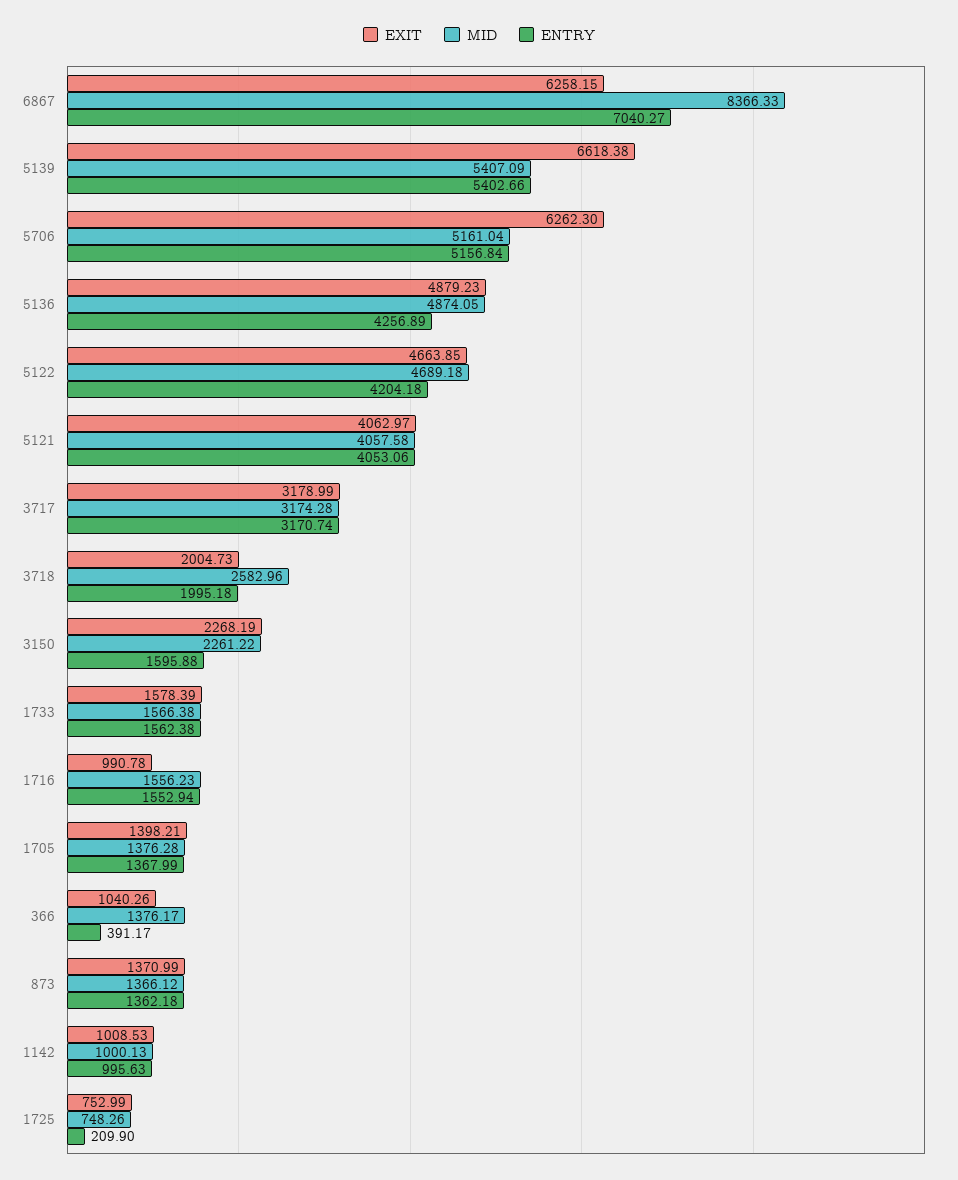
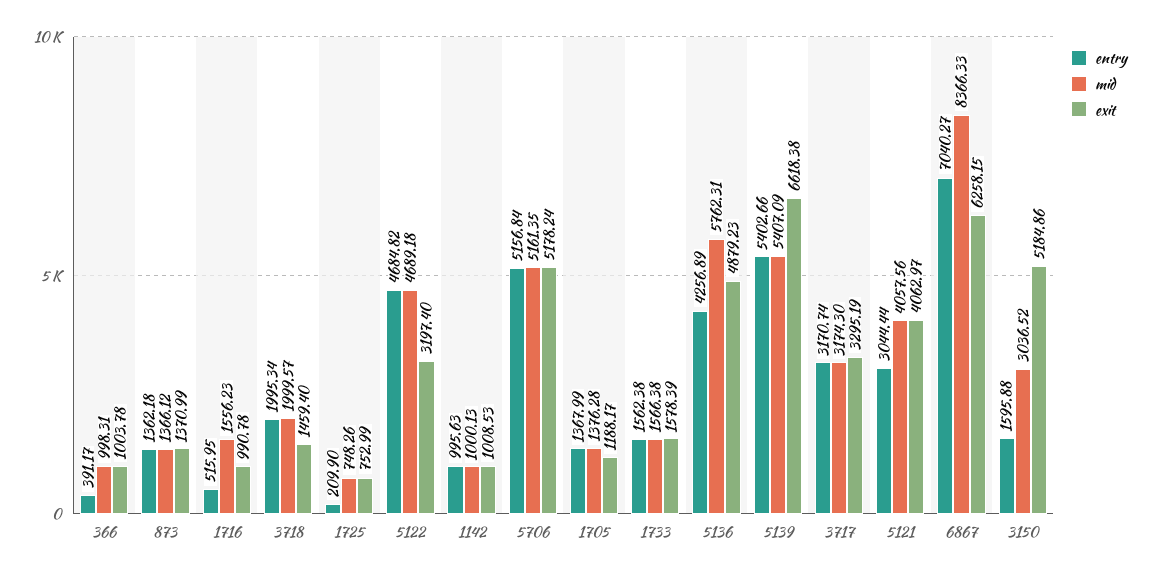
EXIT, 5706: 6262.3 -> 5178.24
MID, 5706: 5161.04 -> 5161.35
MID, 5136: 4874.05 -> 5762.31
EXIT, 5122: 4663.85 -> 3197.4
ENTRY, 5122: 4204.18 -> 4684.82
MID, 5121: 4057.58 -> 4057.56
ENTRY, 5121: 4053.06 -> 3044.44
EXIT, 3717: 3178.99 -> 3295.19
MID, 3717: 3174.28 -> 3174.3
EXIT, 3718: 2004.73 -> 1459.4
MID, 3718: 2582.96 -> 1999.57
ENTRY, 3718: 1995.18 -> 1995.34
EXIT, 3150: 2268.19 -> 5184.86
MID, 3150: 2261.22 -> 3036.52
ENTRY, 1716: 1552.94 -> 515.95
EXIT, 1705: 1398.21 -> 1188.17
EXIT, 366: 1040.26 -> 1003.78
MID, 366: 1376.17 -> 998.31

